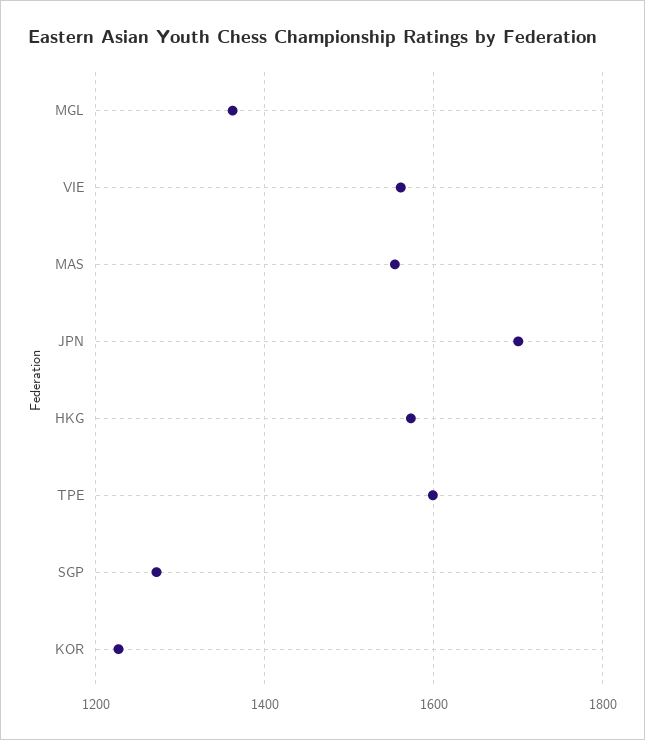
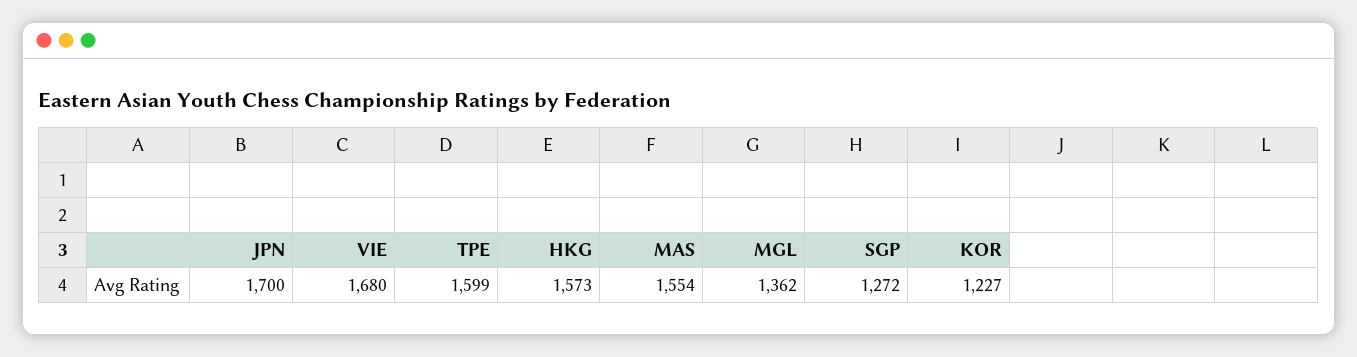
VIE: 1560 -> 1680

